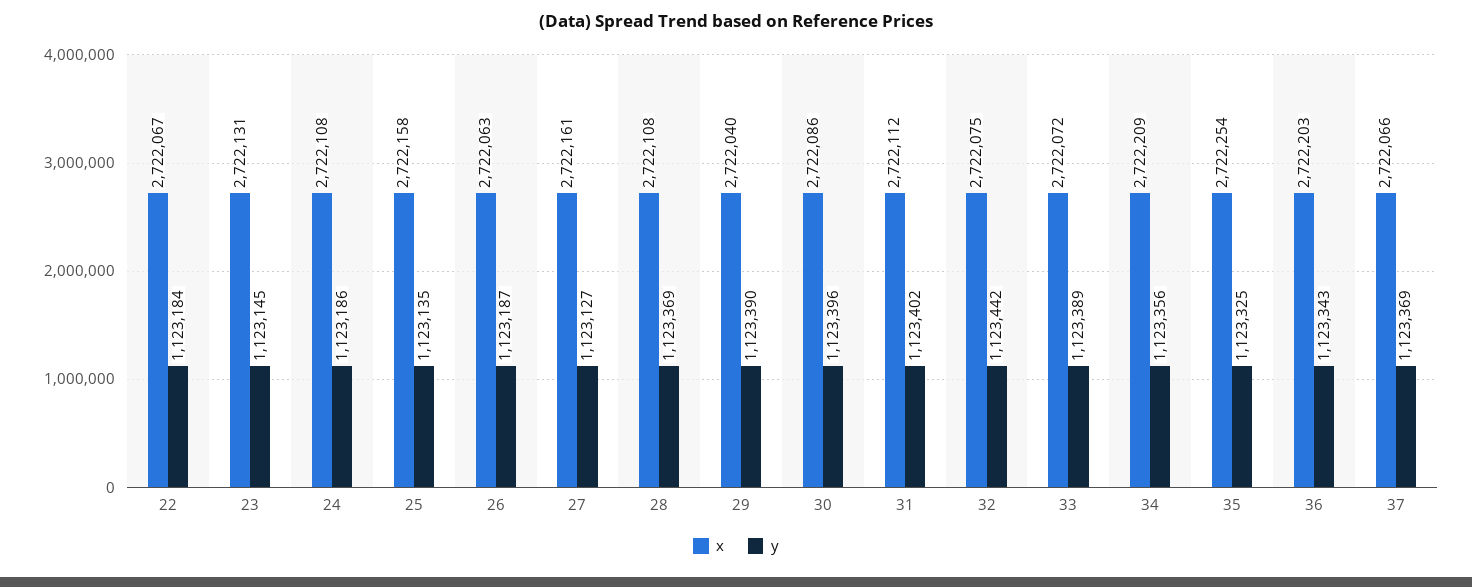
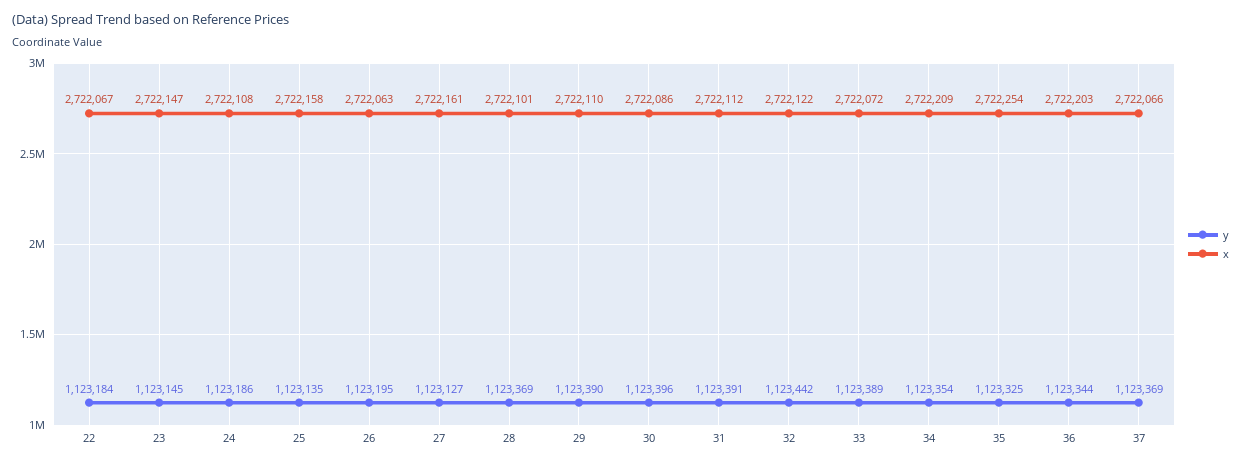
x, 23: 2722131 -> 2722147
y, 26: 1123187 -> 1123195
x, 28: 2722108 -> 2722101
x, 29: 2722040 -> 2722110
y, 31: 1123402 -> 1123391
x, 32: 2722075 -> 2722122
y, 34: 1123356 -> 1123354
y, 36: 1123343 -> 1123344

